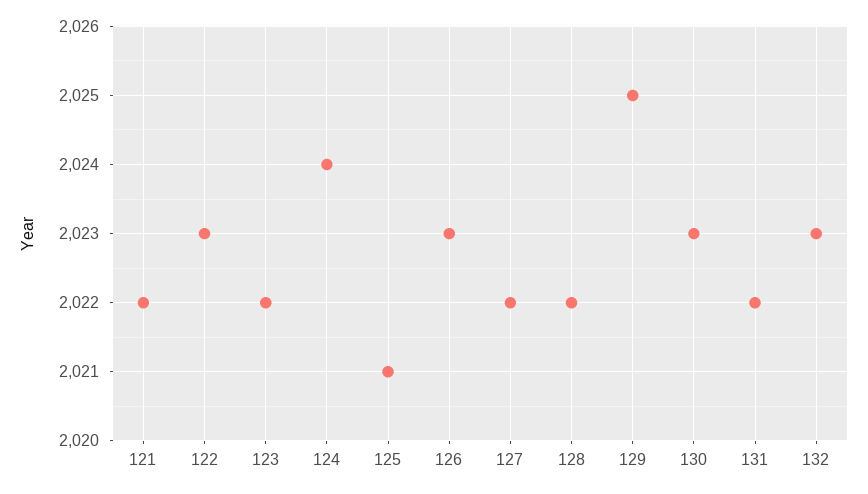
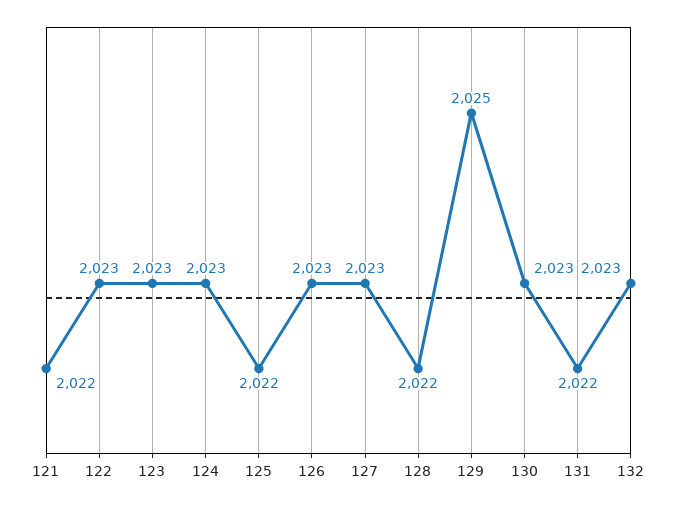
123: 2022 -> 2023
124: 2024 -> 2023
125: 2021 -> 2022
127: 2022 -> 2023

